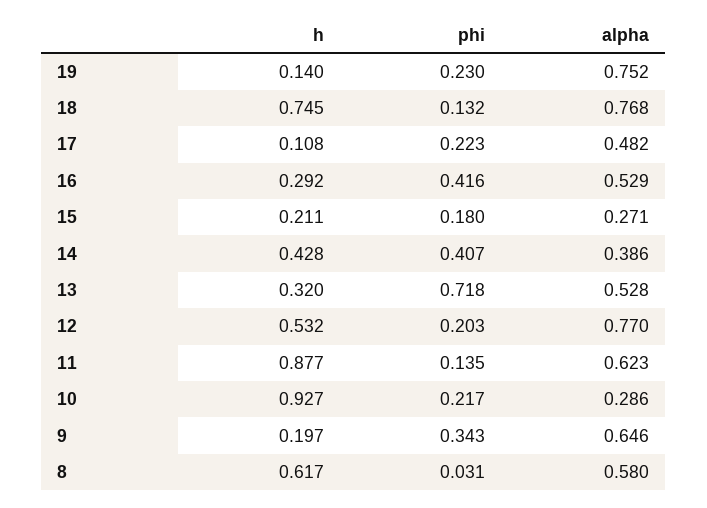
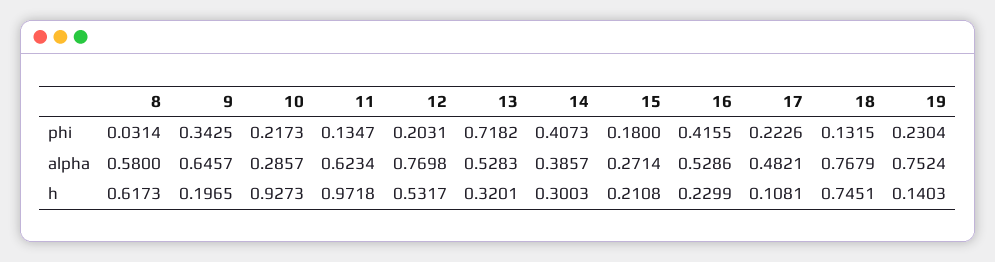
h, 16: 0.292 -> 0.2299
h, 14: 0.428 -> 0.3003
h, 11: 0.877 -> 0.9718

